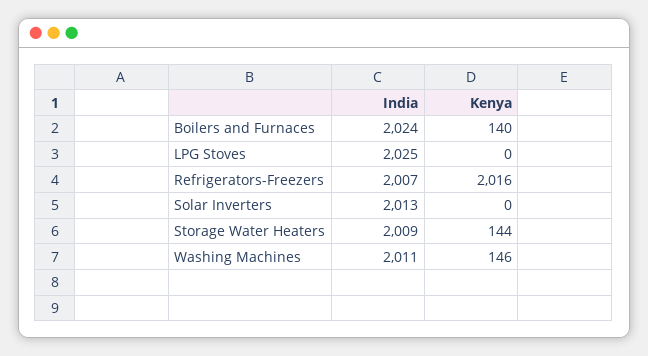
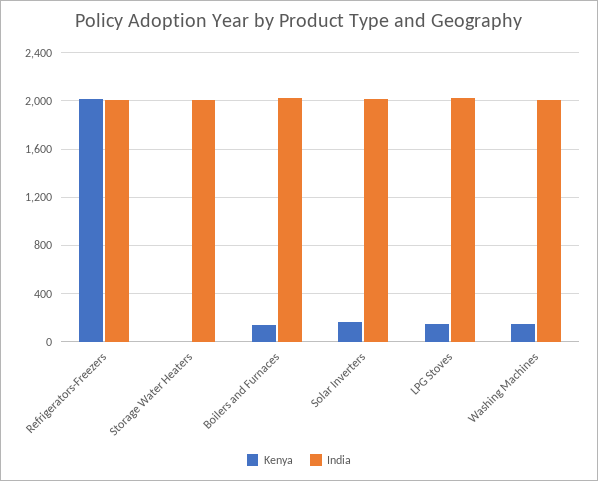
Kenya, LPG Stoves: 0 -> 150
Kenya, Solar Inverters: 0 -> 150
Kenya, Storage Water Heaters: 144 -> 0

